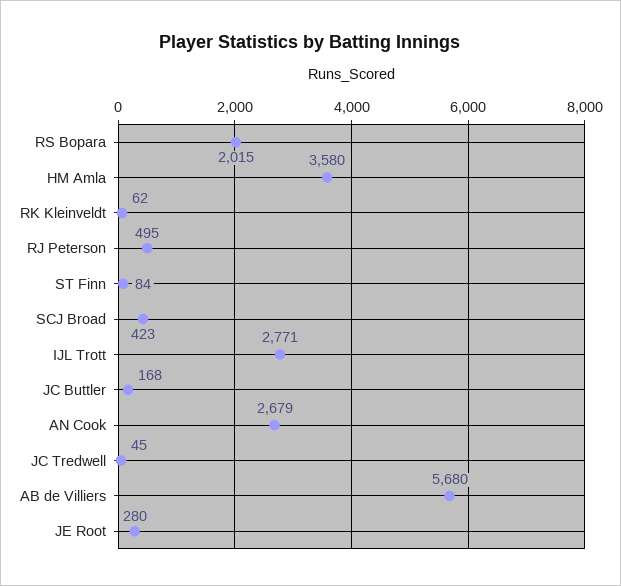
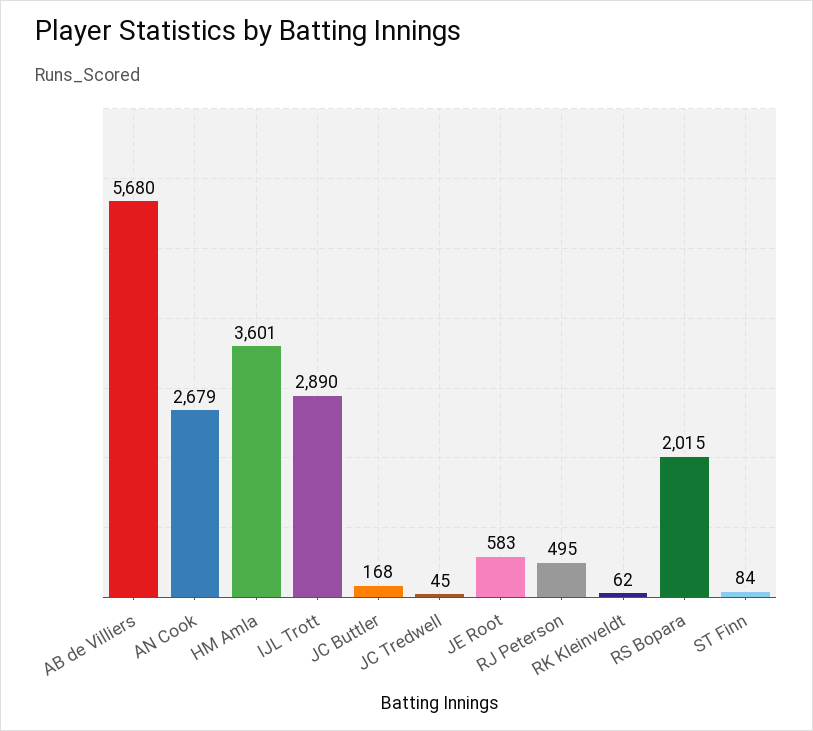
HM Amla: 3580 -> 3601
SCJ Broad: 423 -> none
IJL Trott: 2771 -> 2890
JE Root: 280 -> 583

